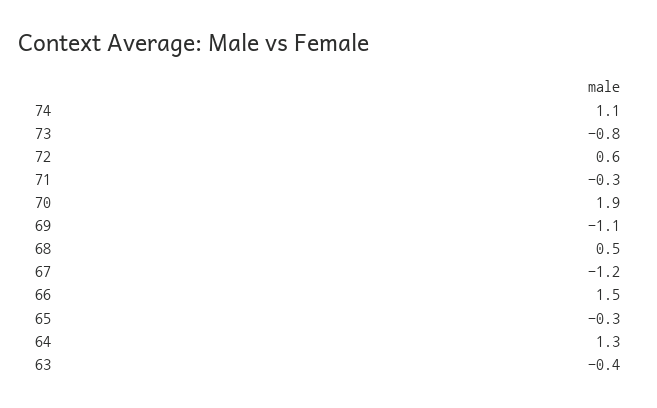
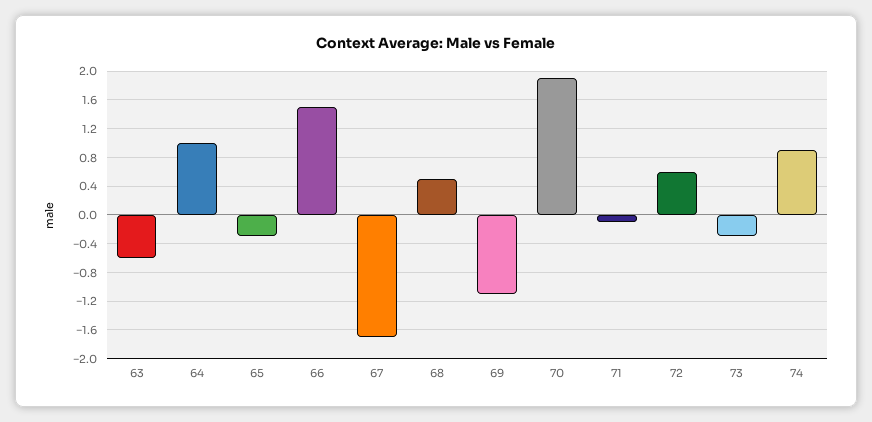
74: 1.1 -> 0.9
73: -0.8 -> -0.3
71: -0.3 -> -0.1
67: -1.2 -> -1.7
64: 1.3 -> 1
63: -0.4 -> -0.6

